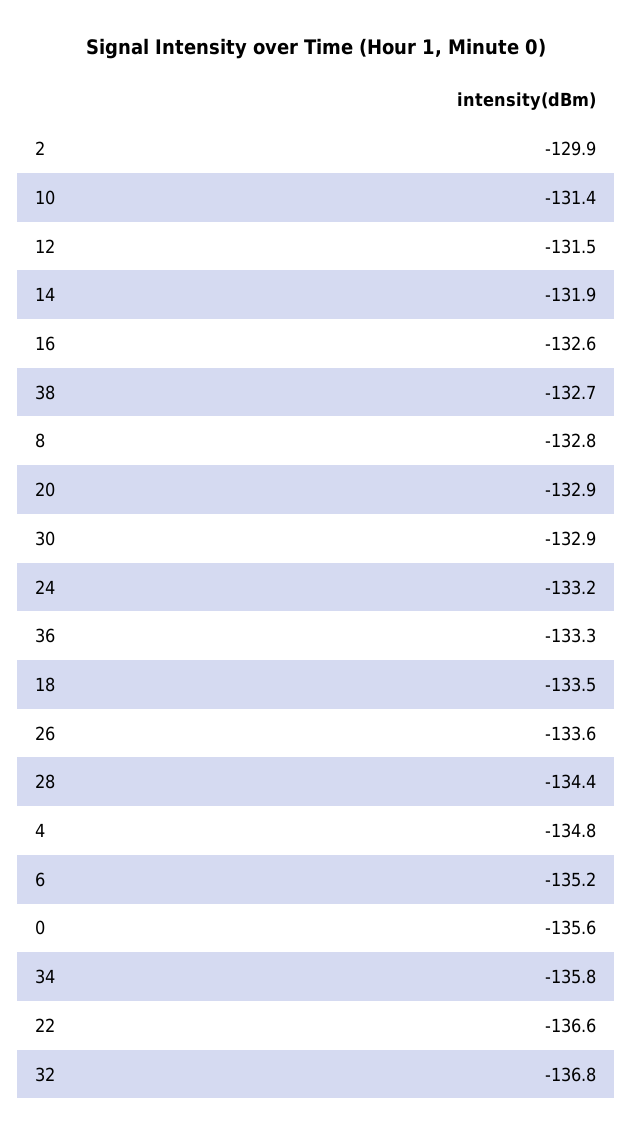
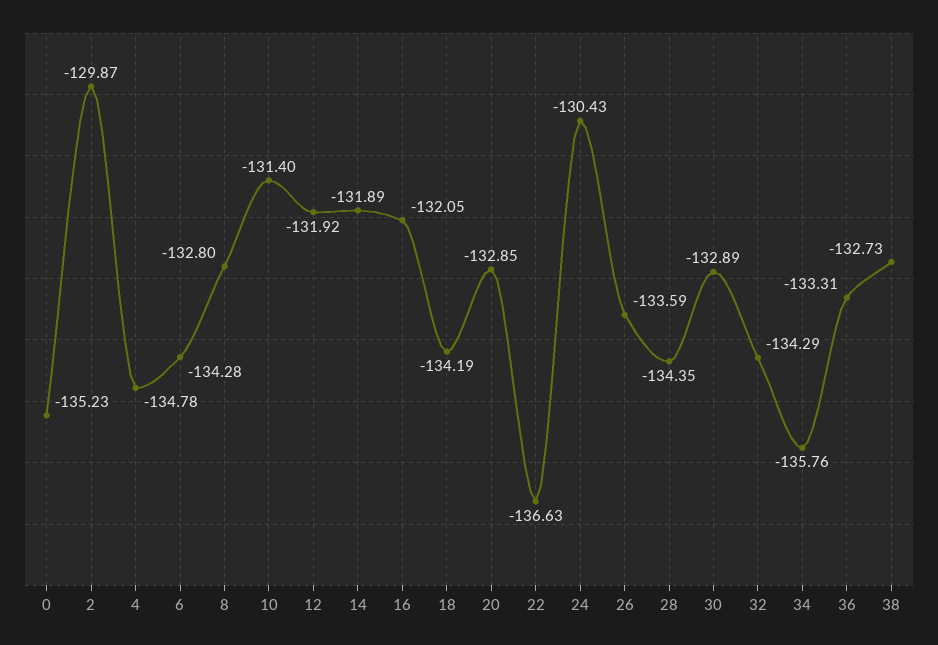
12: -131.5 -> -131.92
16: -132.6 -> -132.05
24: -133.2 -> -130.43
18: -133.5 -> -134.19
6: -135.2 -> -134.28
0: -135.6 -> -135.23
32: -136.8 -> -134.29

